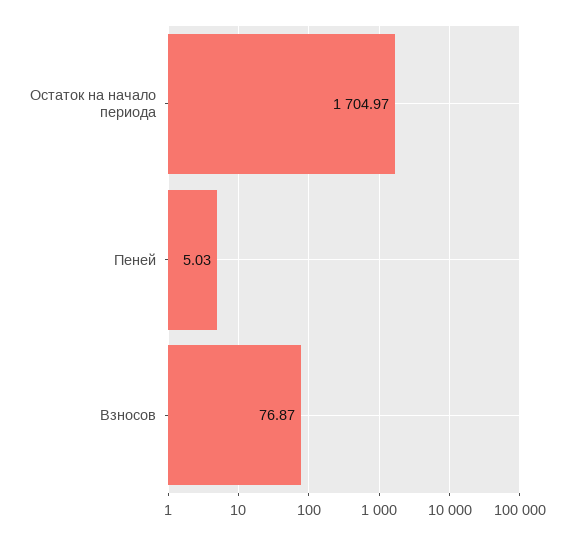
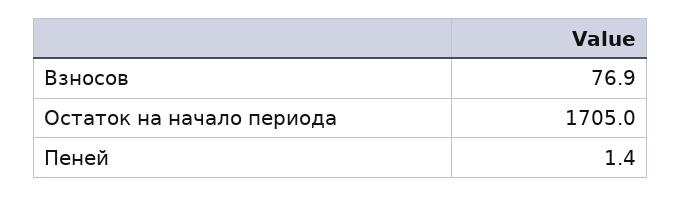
Пеней: 5.03 -> 1.4

